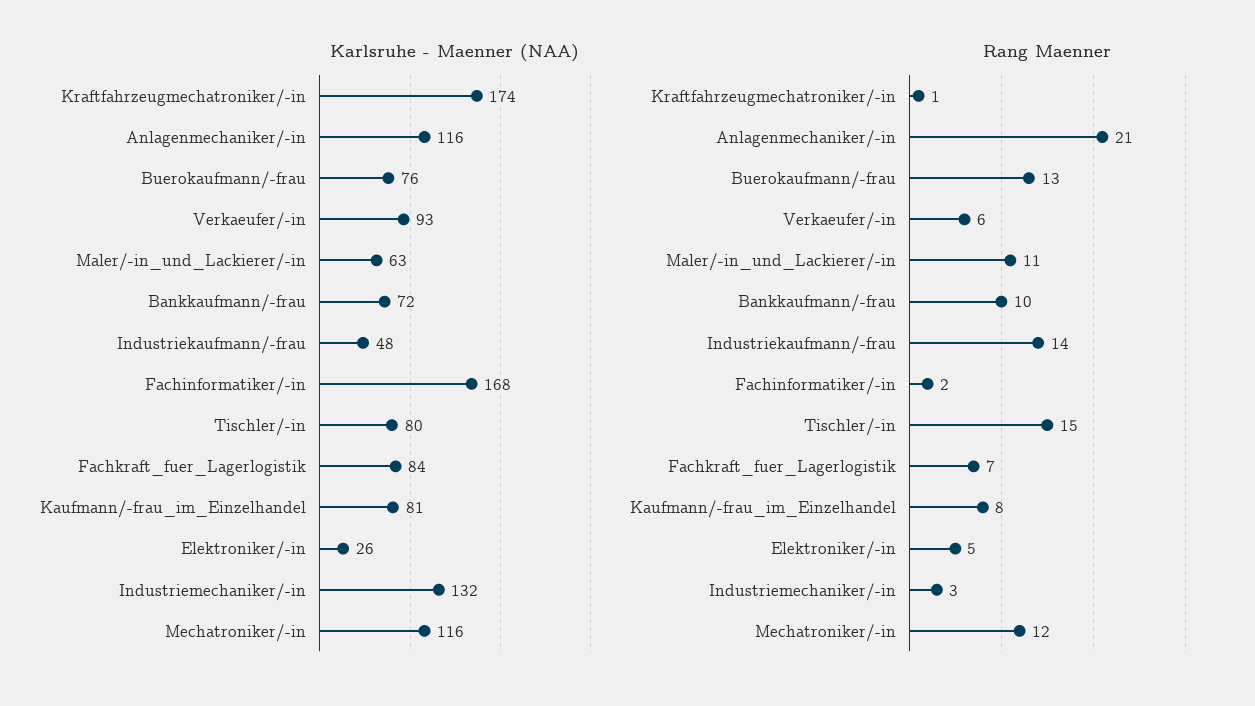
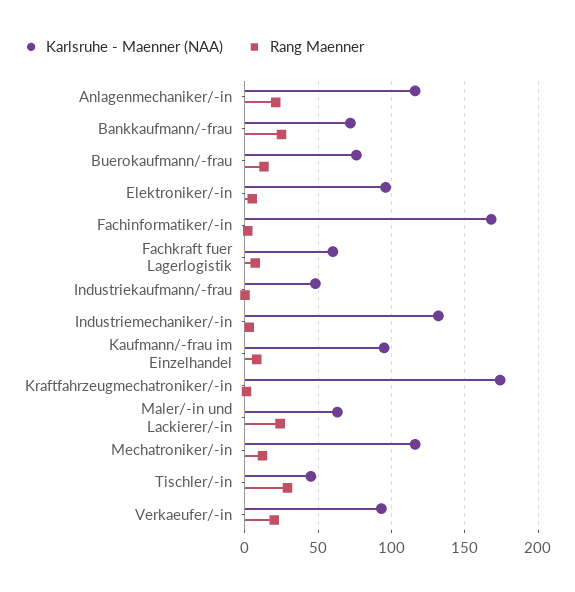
Karlsruhe - Maenner (NAA), Tischler/-in: 80 -> 45
Karlsruhe - Maenner (NAA), Fachkraft_fuer_Lagerlogistik: 84 -> 60
Karlsruhe - Maenner (NAA), Kaufmann/-frau_im_Einzelhandel: 81 -> 95
Karlsruhe - Maenner (NAA), Elektroniker/-in: 26 -> 95
Rang Maenner, Verkaeufer/-in: 6 -> 20
Rang Maenner, Maler/-in_und_Lackierer/-in: 11 -> 25
Rang Maenner, Bankkaufmann/-frau: 10 -> 25
Rang Maenner, Industriekaufmann/-frau: 14 -> 0
Rang Maenner, Tischler/-in: 15 -> 30

